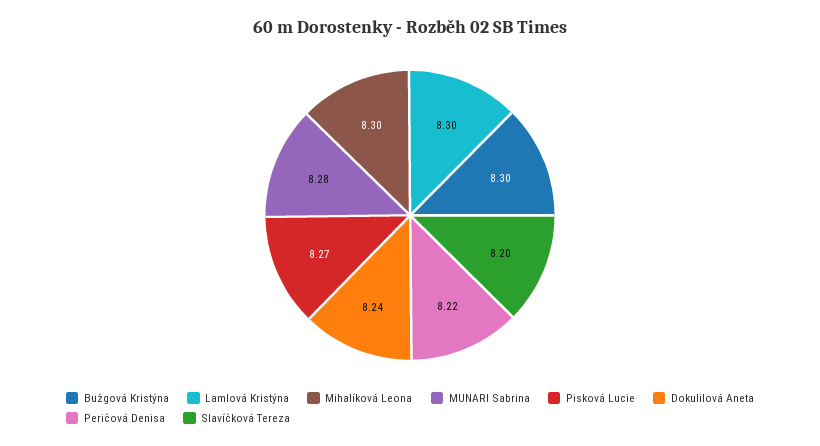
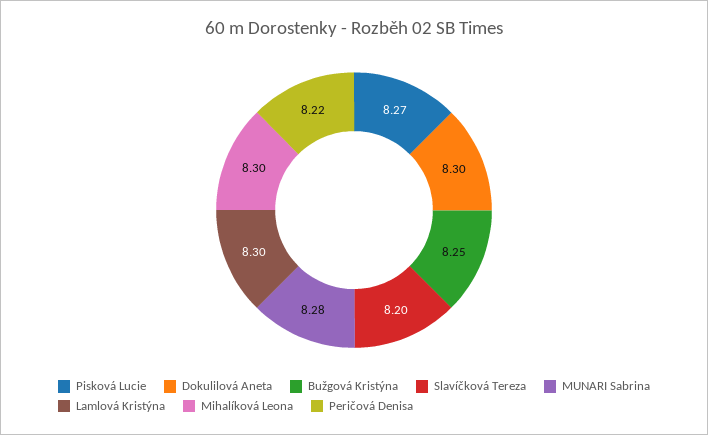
Bužgová Kristýna: 8.3 -> 8.25
Dokulilová Aneta: 8.24 -> 8.3

